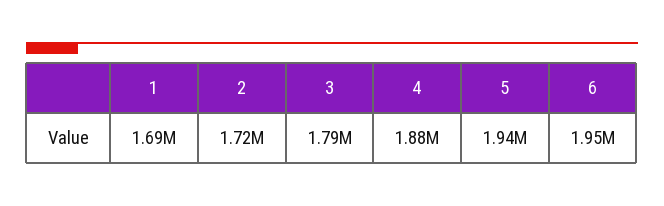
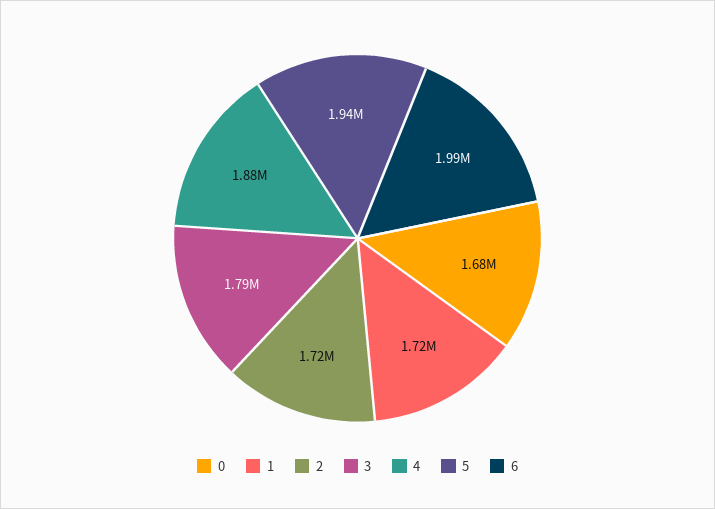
1: 1690000 -> 1720000
6: 1950000 -> 1990000
0: none -> 1680000

